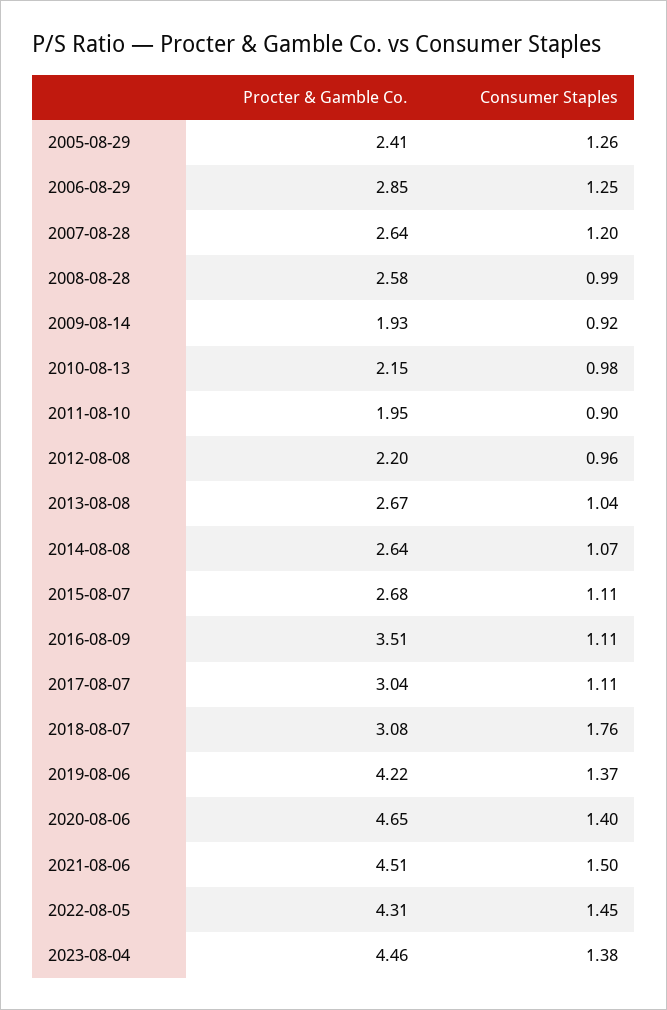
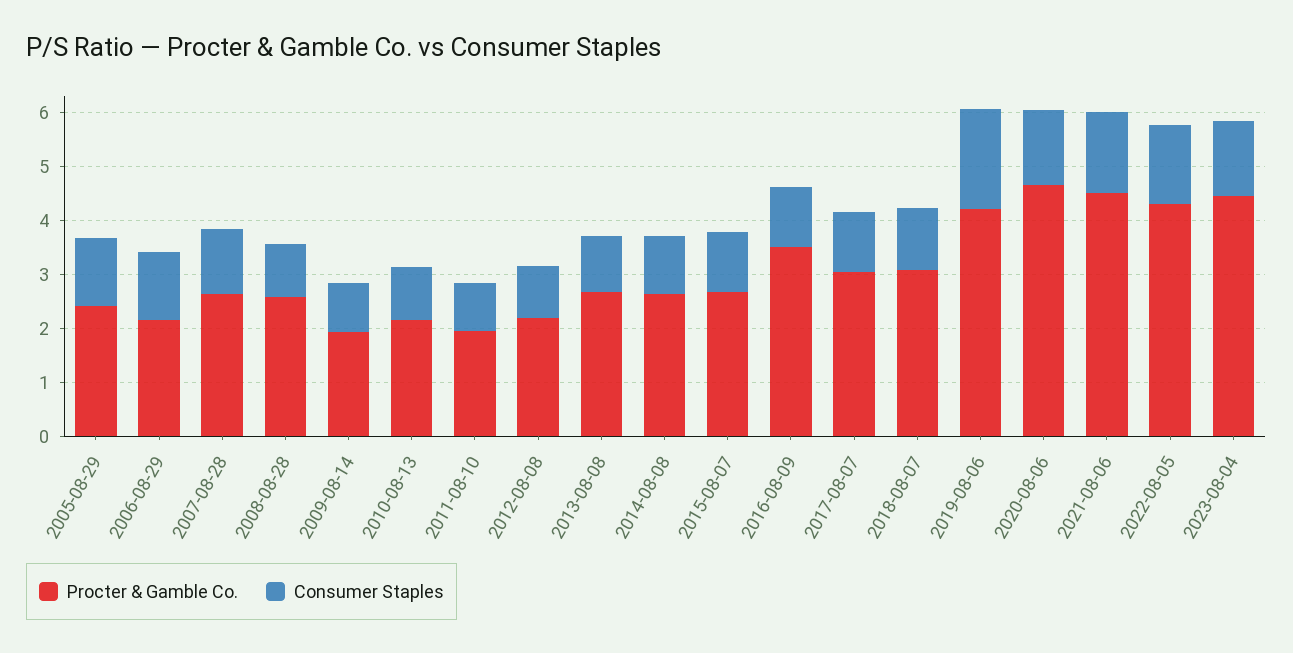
Procter & Gamble Co., 2006-08-29: 2.85 -> 2.2
Consumer Staples, 2018-08-07: 1.76 -> 1.2
Consumer Staples, 2019-08-06: 1.37 -> 1.8

